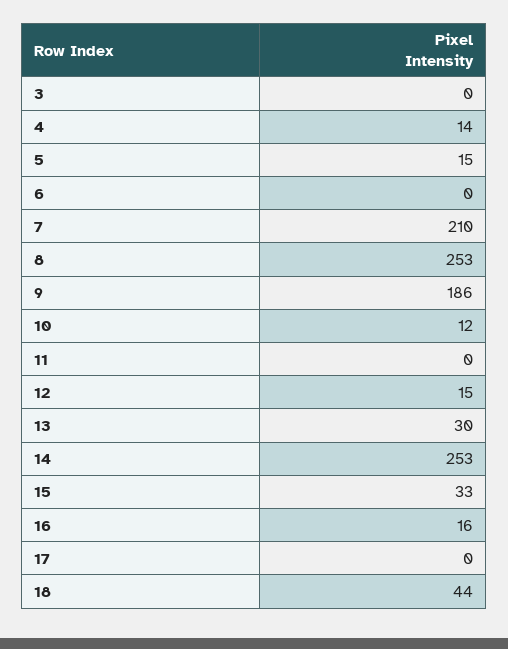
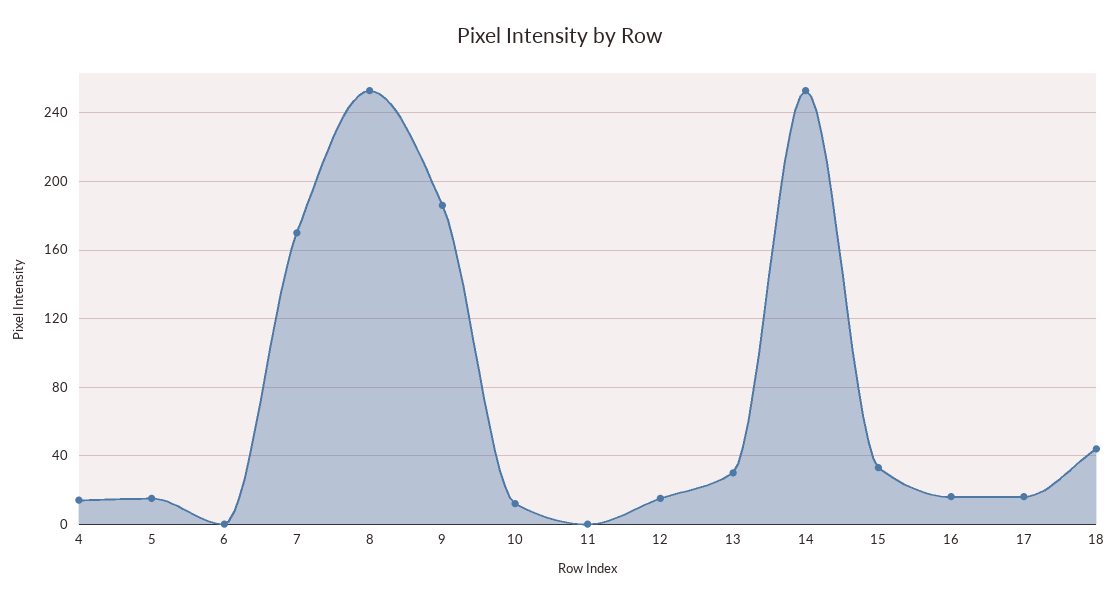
3: 0 -> none
7: 210 -> 170
17: 0 -> 15

